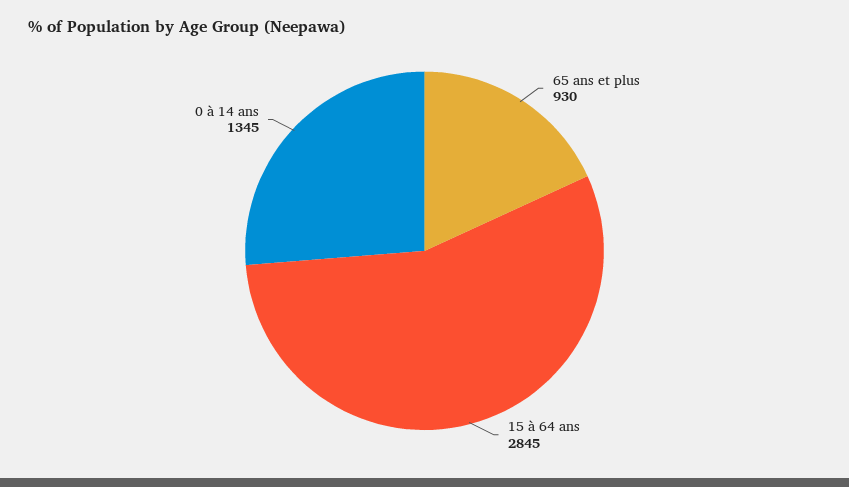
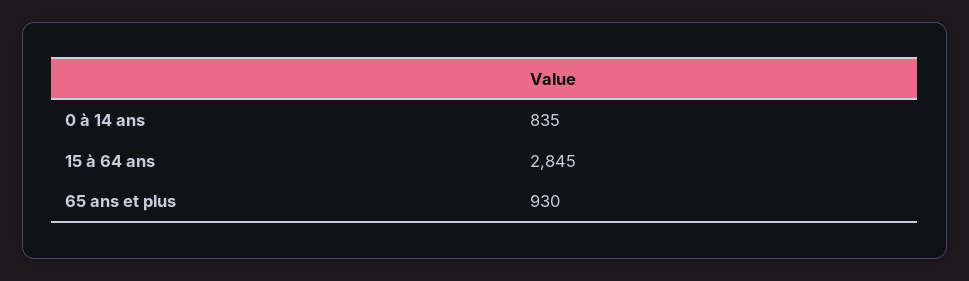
0 à 14 ans: 1345 -> 835

